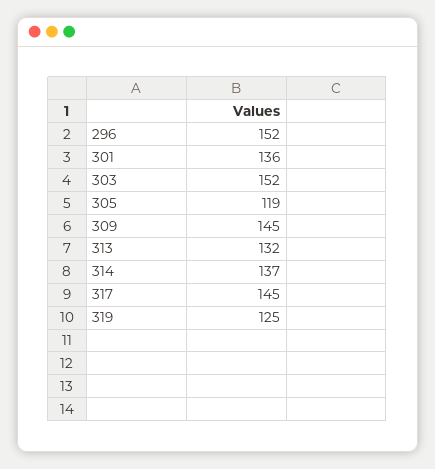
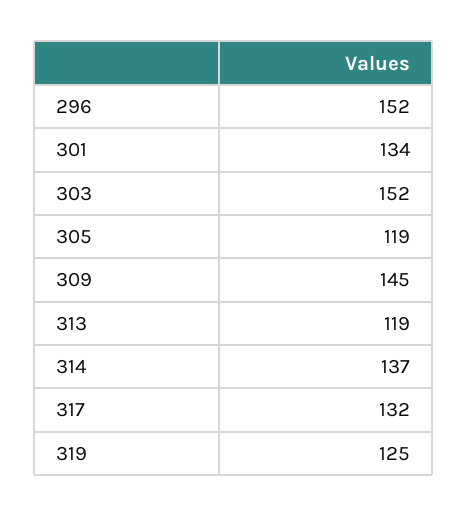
301: 136 -> 134
313: 132 -> 119
317: 145 -> 132

